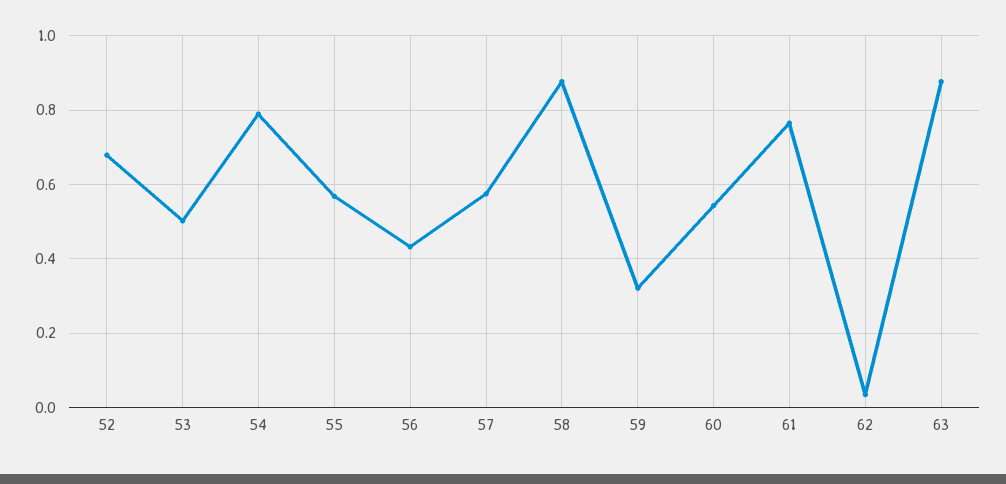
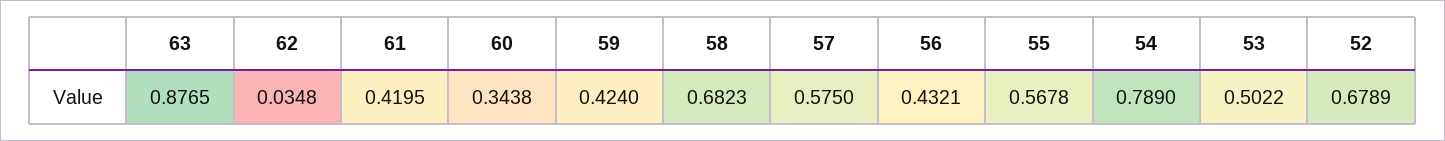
58: 0.88 -> 0.6823
59: 0.32 -> 0.424
60: 0.54 -> 0.3438
61: 0.76 -> 0.4195

